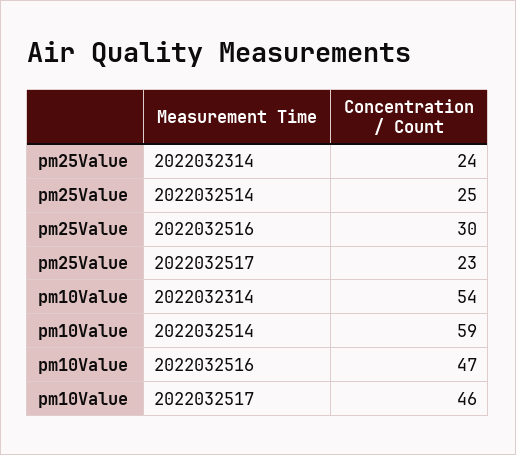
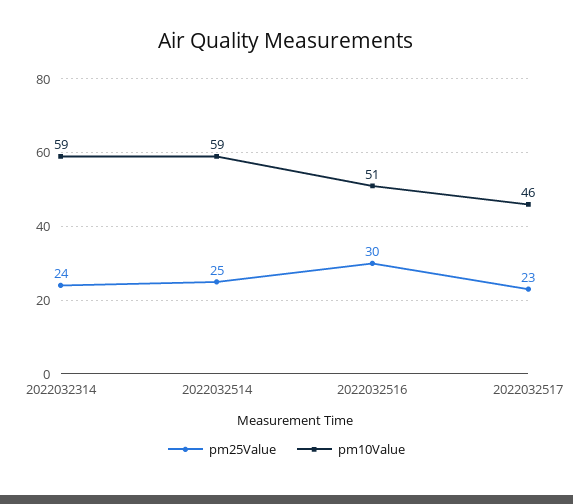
pm10Value, 2022032314: 54 -> 59
pm10Value, 2022032516: 47 -> 51

